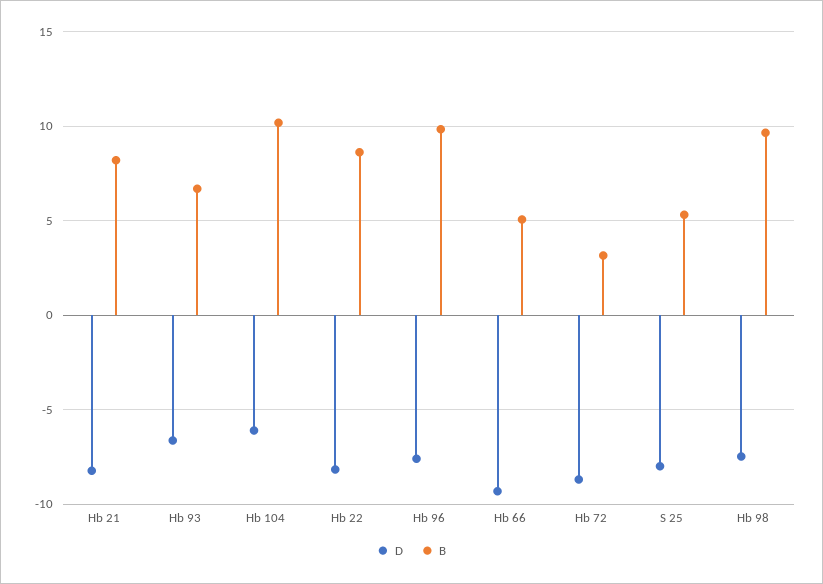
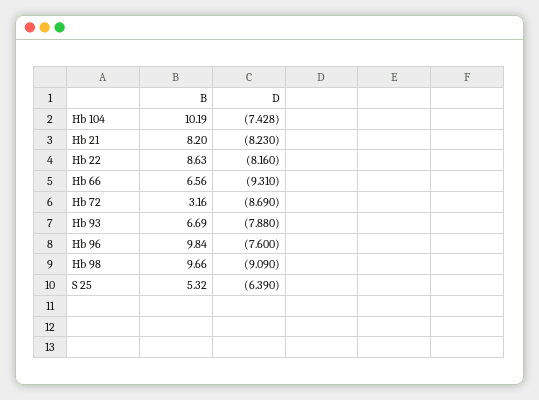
D, Hb 93: -6.5 -> -7.88
D, Hb 104: -6 -> -7.428
B, Hb 66: 5 -> 6.56
D, S 25: -8 -> -6.39
D, Hb 98: -7.5 -> -9.09

